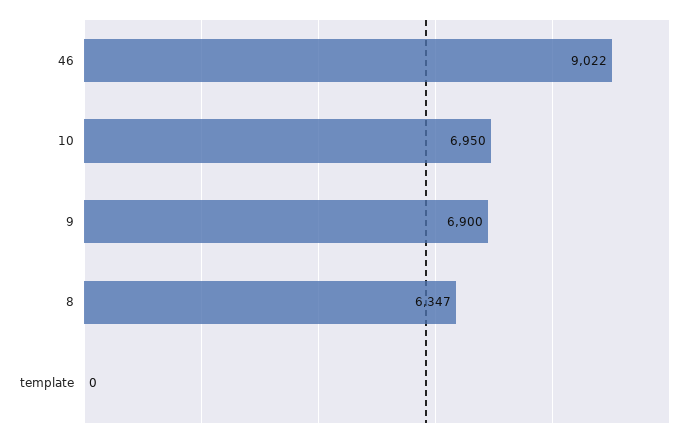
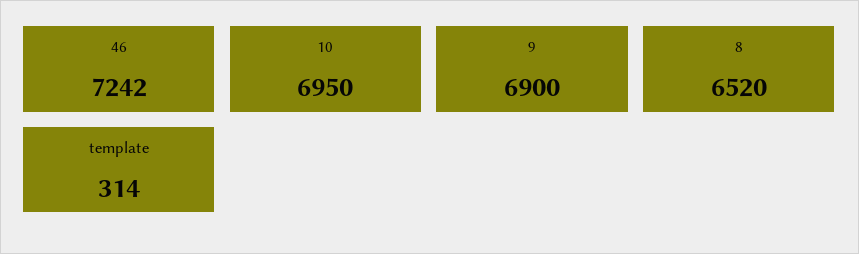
46: 9022 -> 7242
8: 6347 -> 6520
template: 0 -> 314

